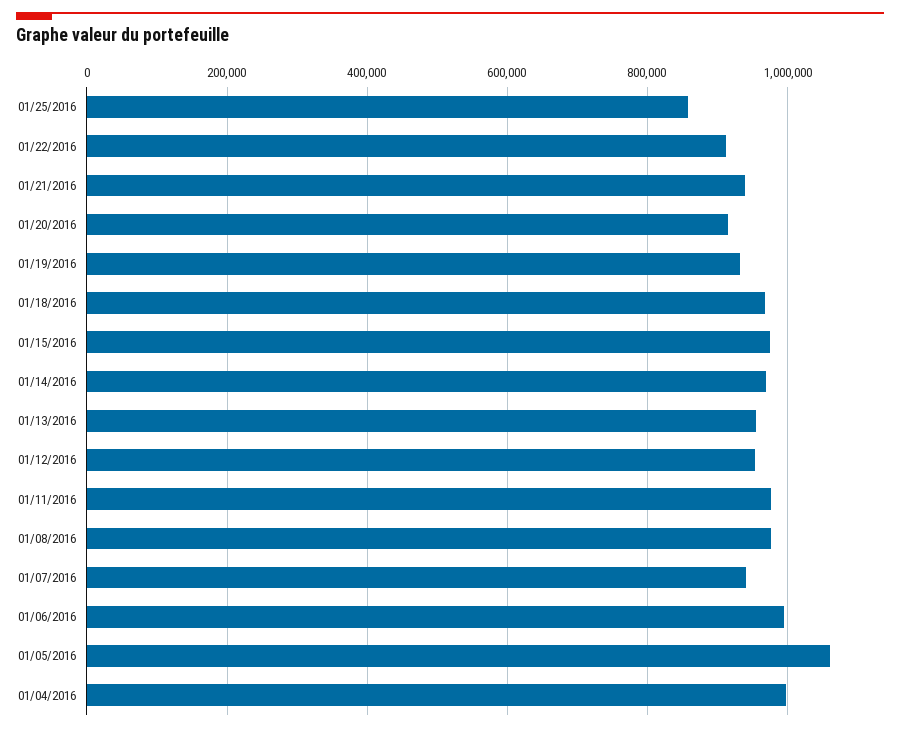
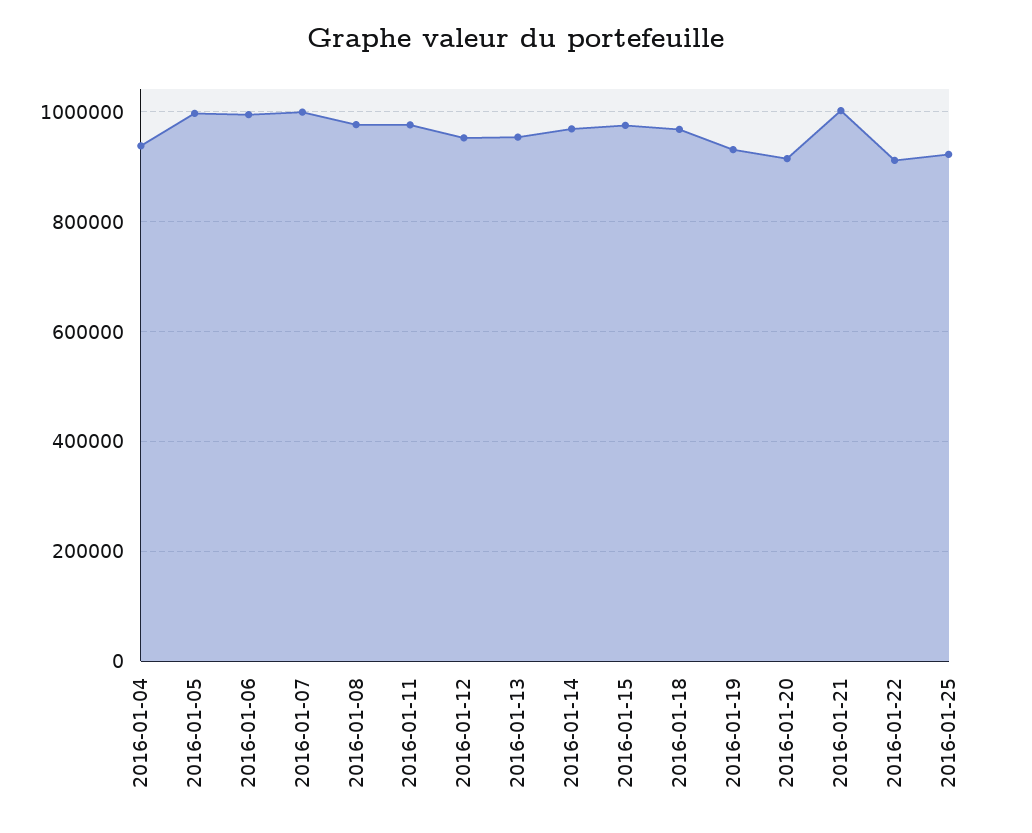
01/25/2016: 860000 -> 920000
01/21/2016: 940000 -> 1000000
01/07/2016: 940000 -> 1000000
01/05/2016: 1060000 -> 1000000
01/04/2016: 1000000 -> 940000

